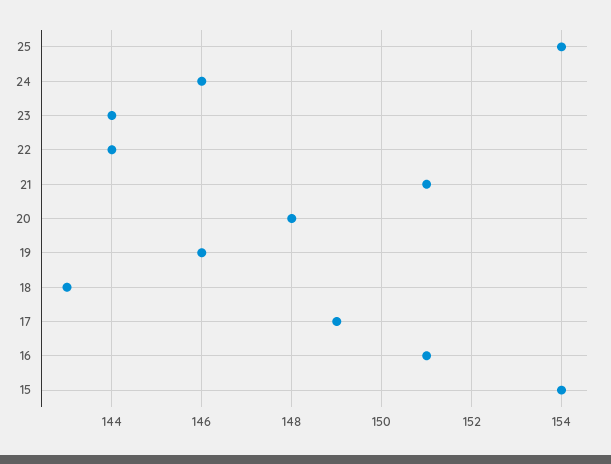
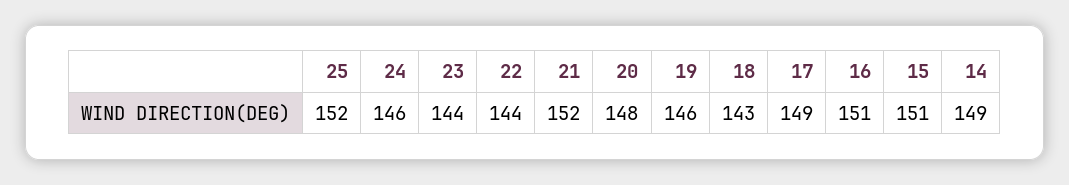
25: 154 -> 152
21: 151 -> 152
15: 154 -> 151
14: none -> 149

